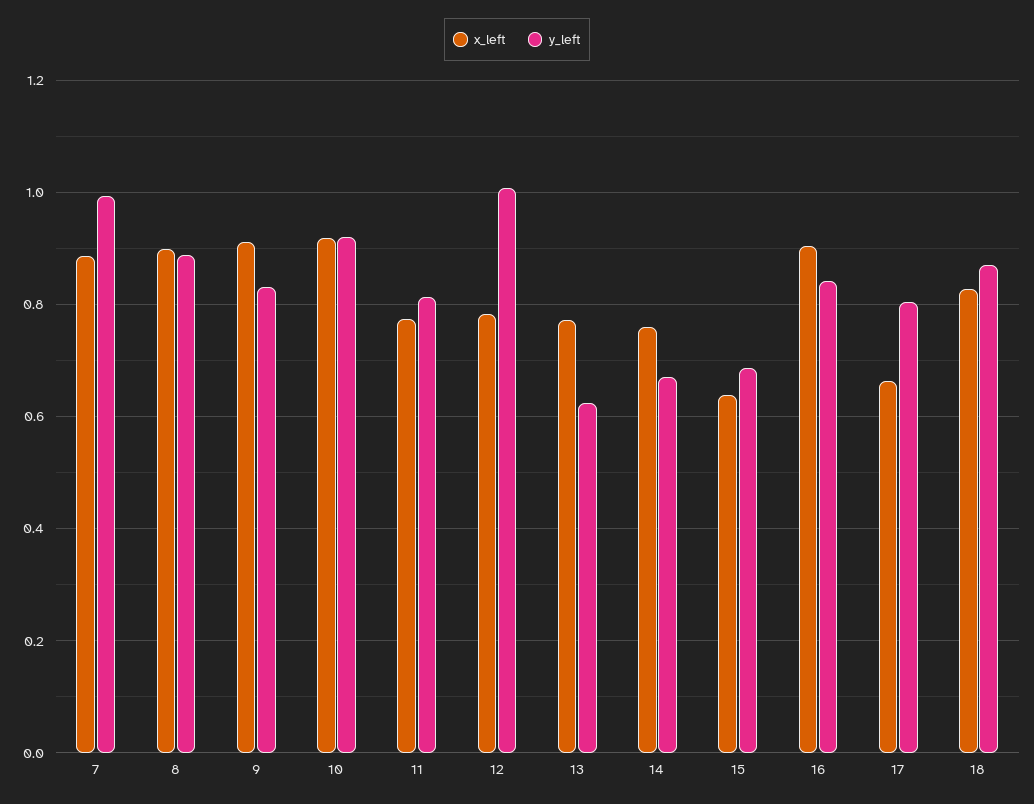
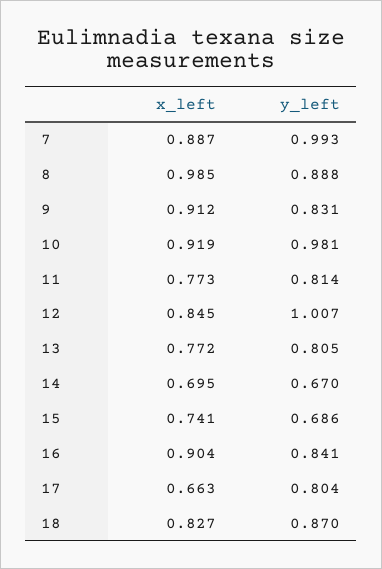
x_left, 8: 0.9 -> 0.985
y_left, 10: 0.92 -> 0.981
x_left, 12: 0.78 -> 0.845
y_left, 13: 0.62 -> 0.805
x_left, 14: 0.76 -> 0.695
x_left, 15: 0.64 -> 0.741

